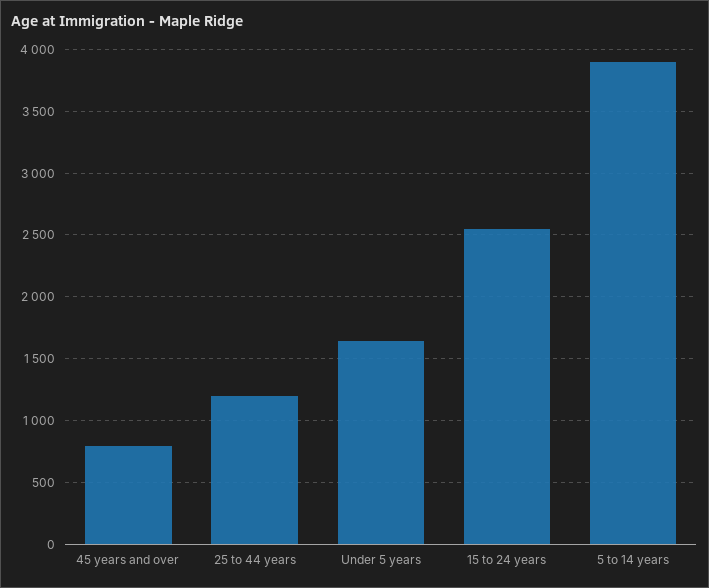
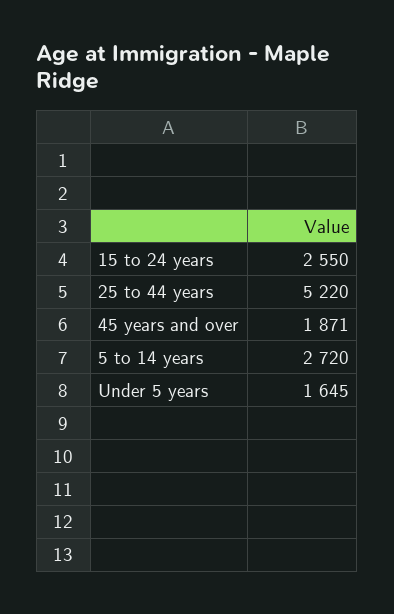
45 years and over: 800 -> 1871
25 to 44 years: 1200 -> 5220
5 to 14 years: 3900 -> 2720

